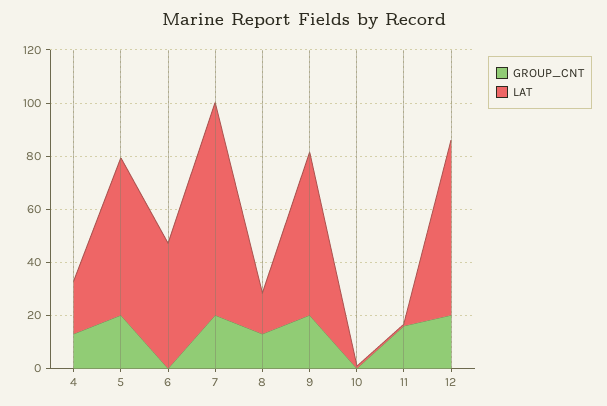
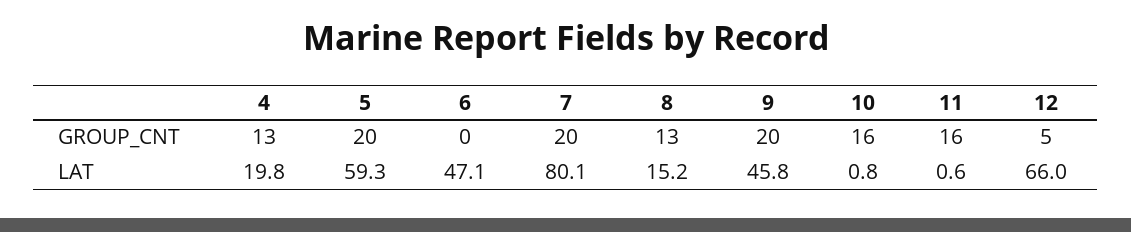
LAT, 9: 60 -> 45.8
GROUP_CNT, 10: 0 -> 16
GROUP_CNT, 12: 20 -> 5

